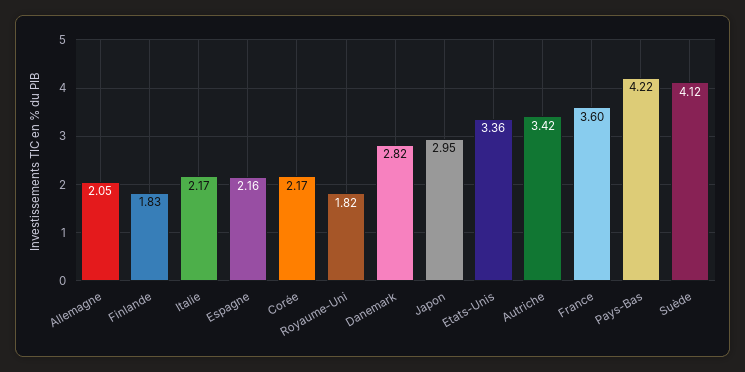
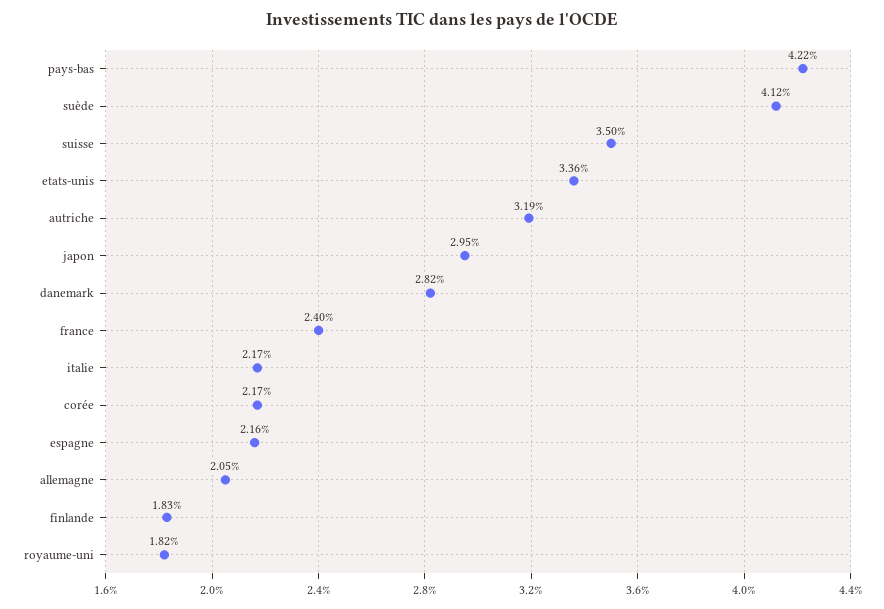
Autriche: 3.42 -> 3.19
France: 3.6 -> 2.4
suisse: none -> 3.5

